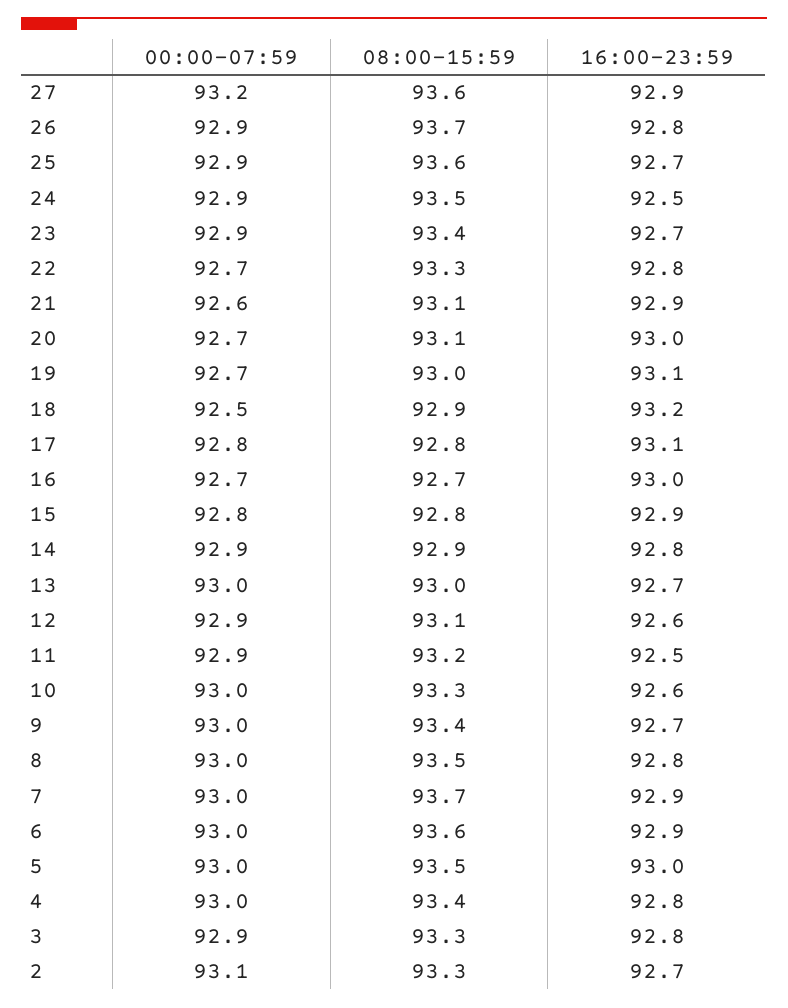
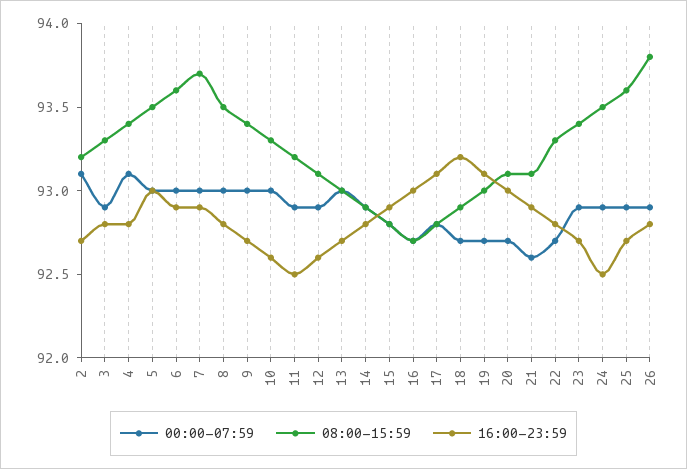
00:00-07:59, 27: 93.2 -> none
08:00-15:59, 27: 93.6 -> none
16:00-23:59, 27: 92.9 -> none
08:00-15:59, 26: 93.7 -> 93.8
00:00-07:59, 18: 92.5 -> 92.7
00:00-07:59, 4: 93 -> 93.1
08:00-15:59, 2: 93.3 -> 93.2

